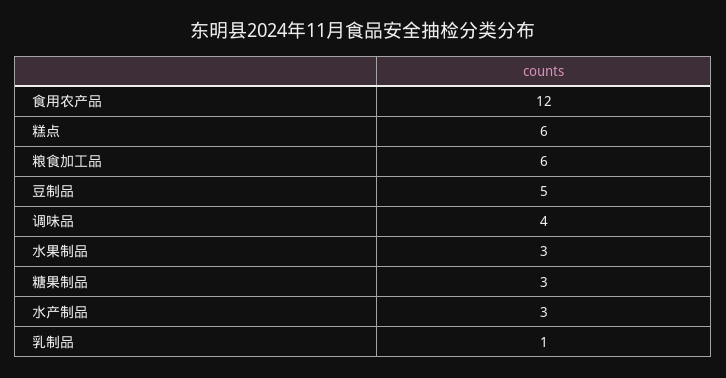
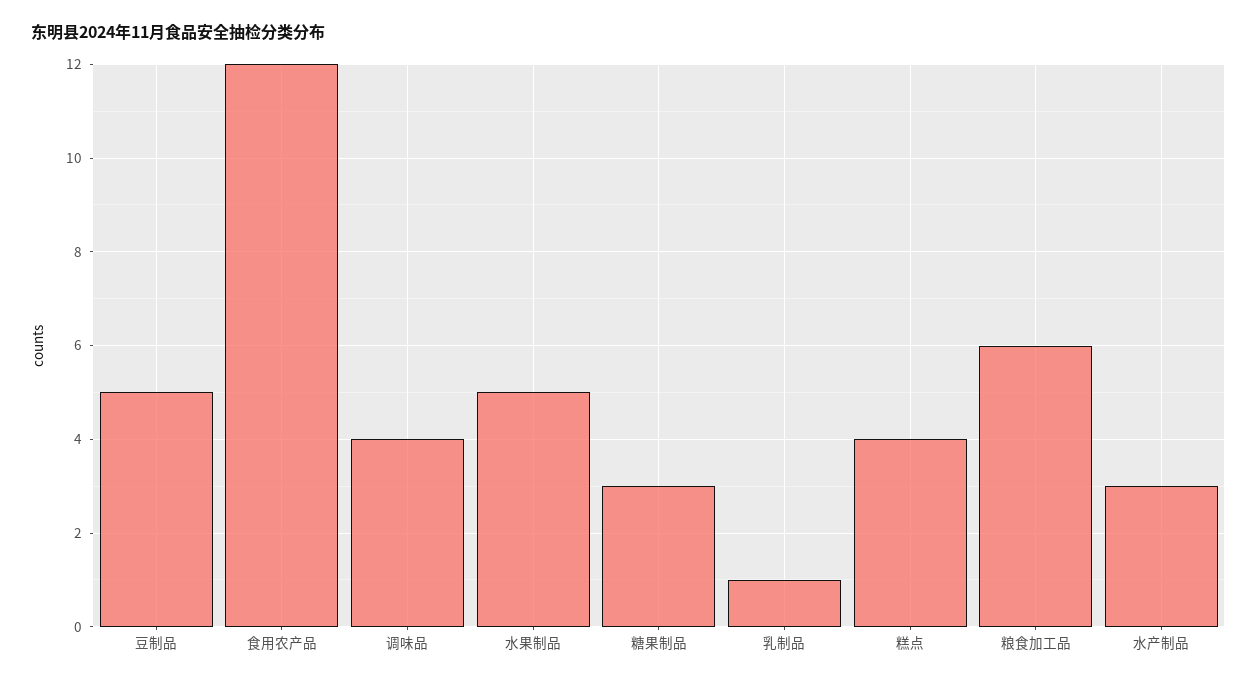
糕点: 6 -> 4
水果制品: 3 -> 5

